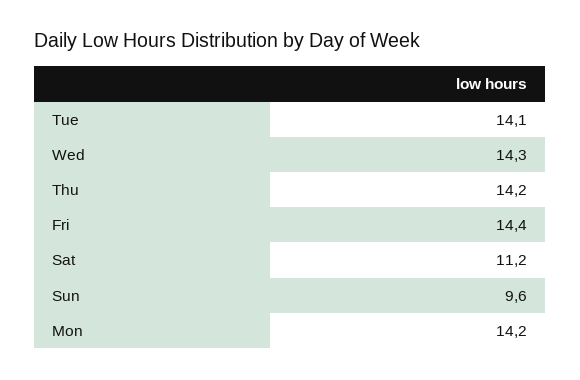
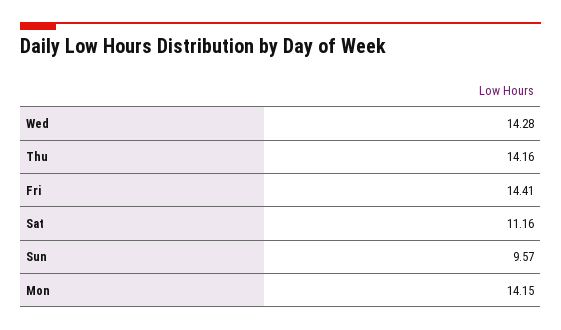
Tue: 14.1 -> none

